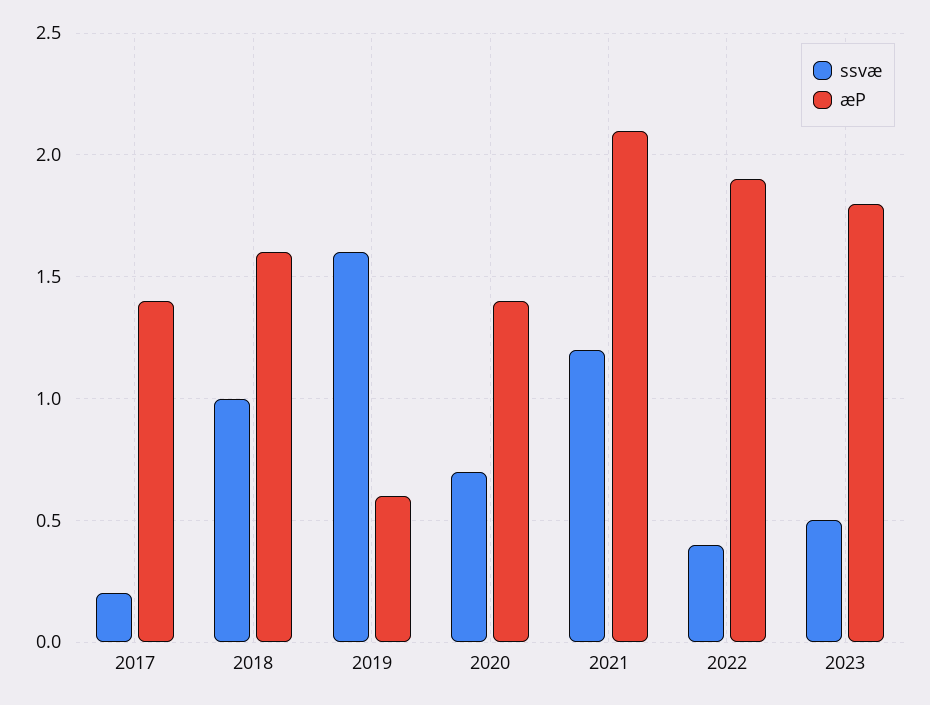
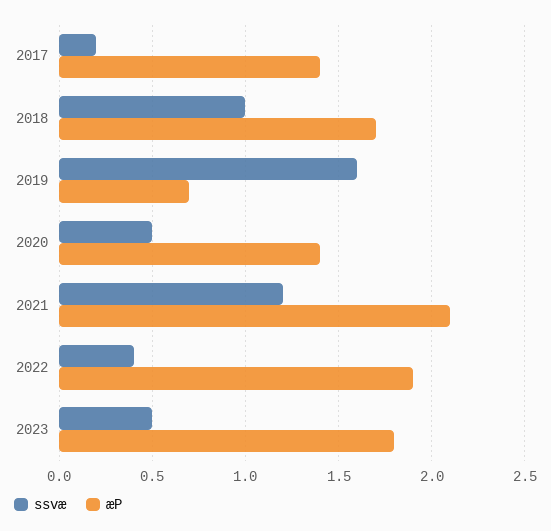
æP, 2018: 1.6 -> 1.7
æP, 2019: 0.6 -> 0.7
ssvæ, 2020: 0.7 -> 0.5

